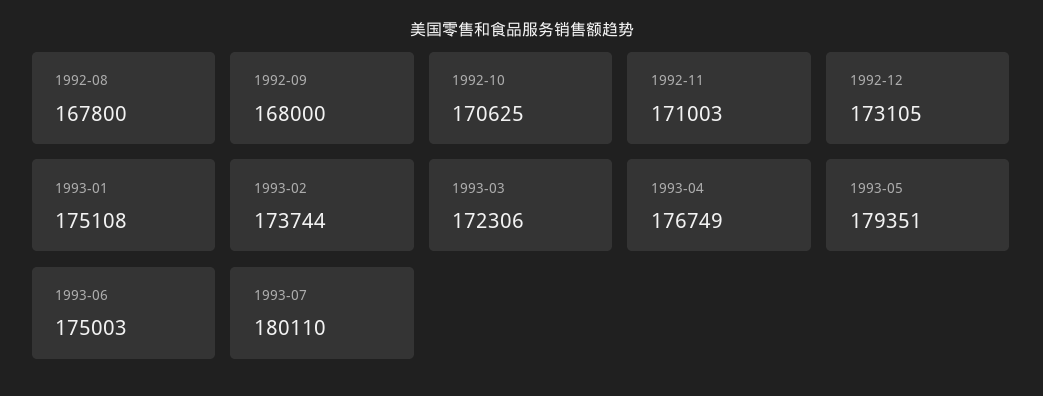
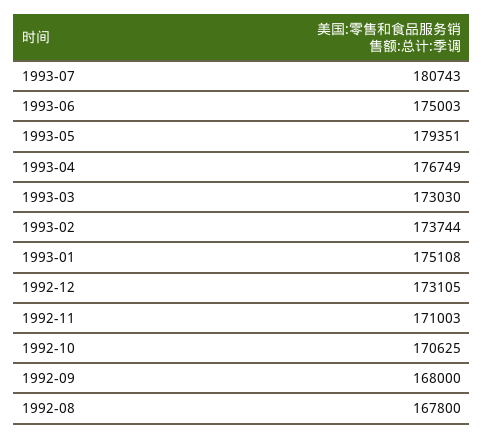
1993-03: 172306 -> 173030
1993-07: 180110 -> 180743

